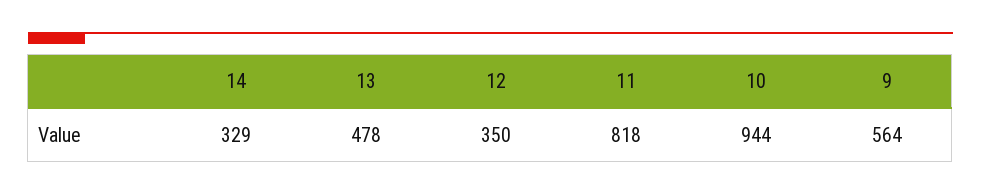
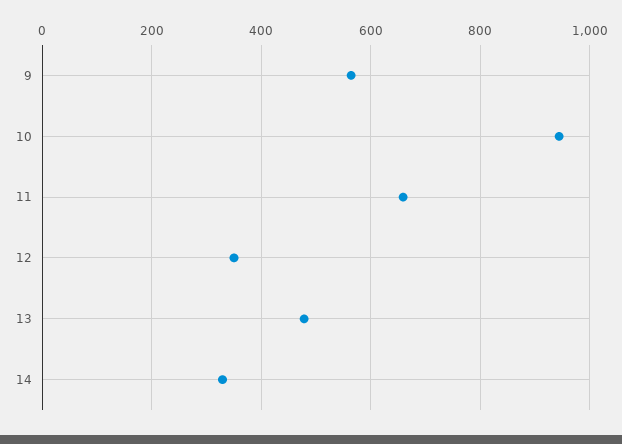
11: 818 -> 660

